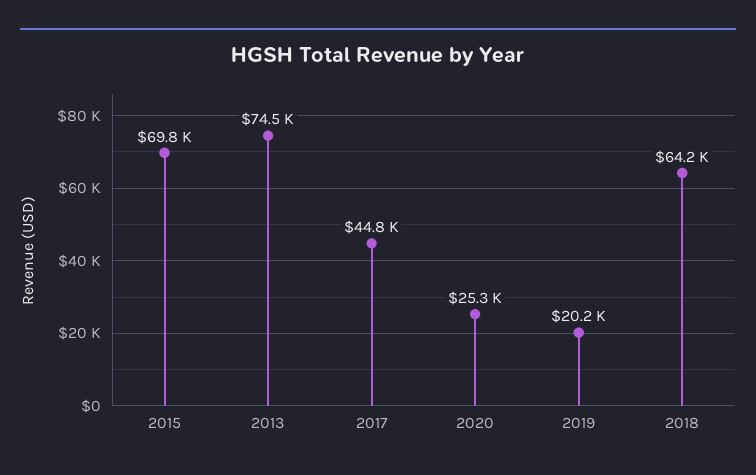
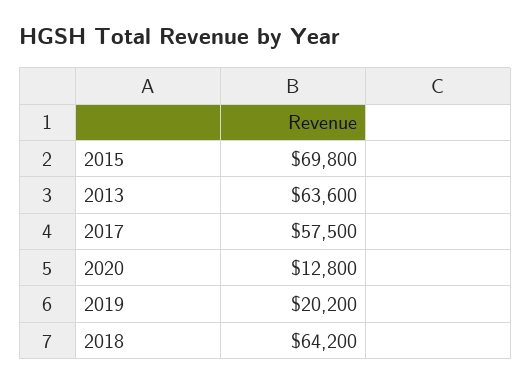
2013: 74500 -> 63600
2017: 44800 -> 57500
2020: 25300 -> 12800

